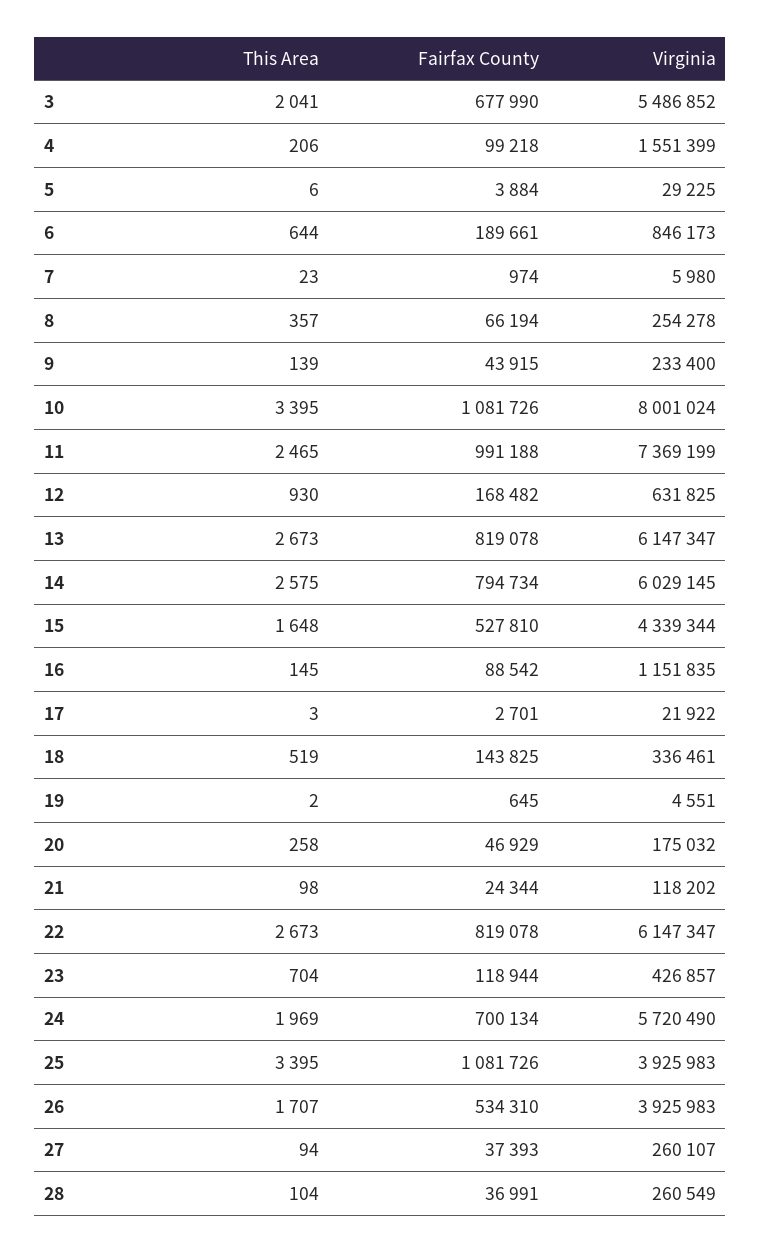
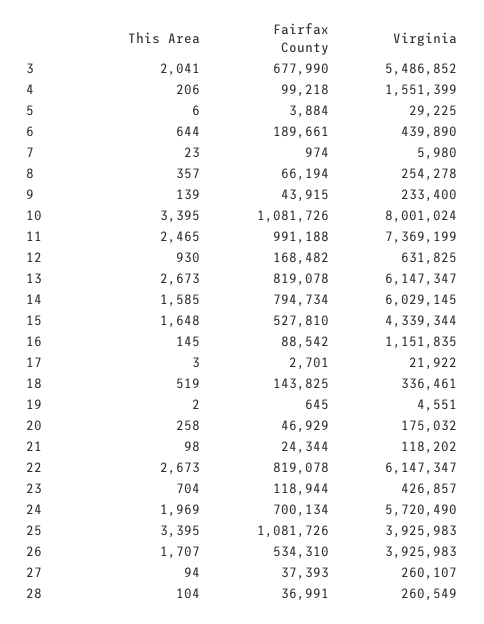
Virginia, 6: 846173 -> 439890
This Area, 14: 2575 -> 1585

